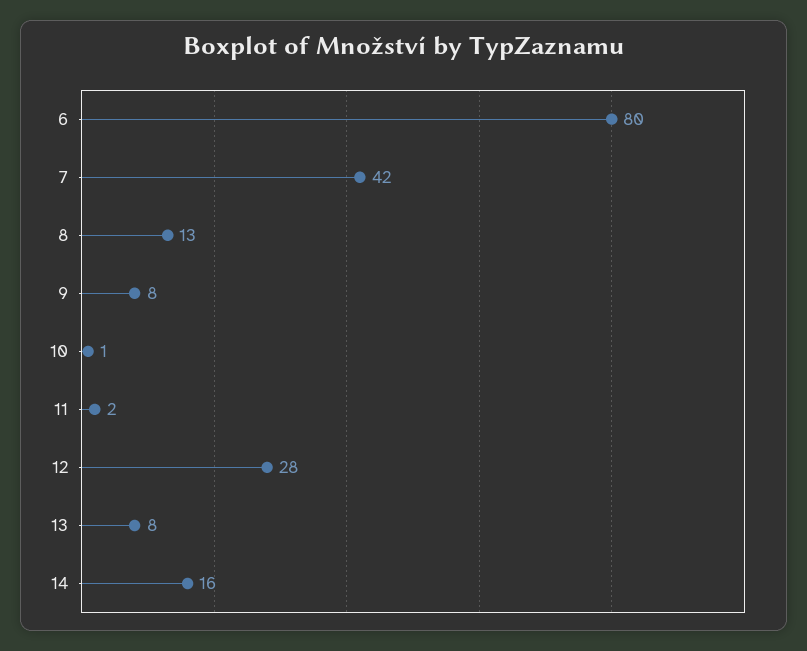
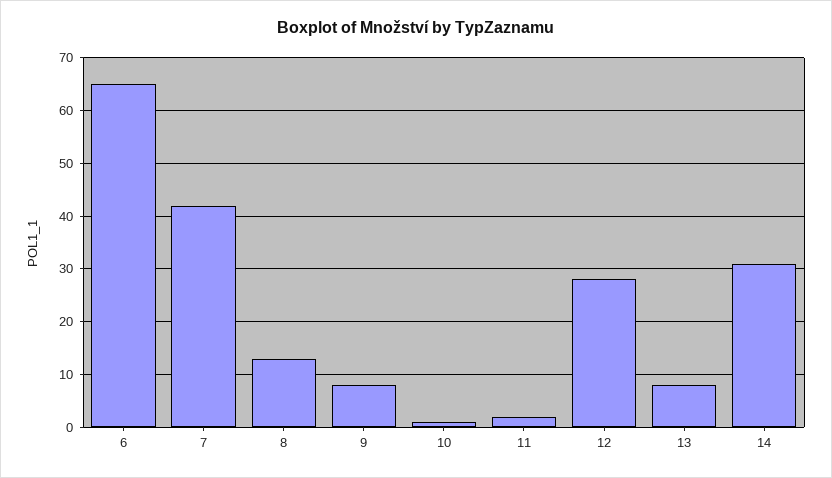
6: 80 -> 65
14: 16 -> 30

